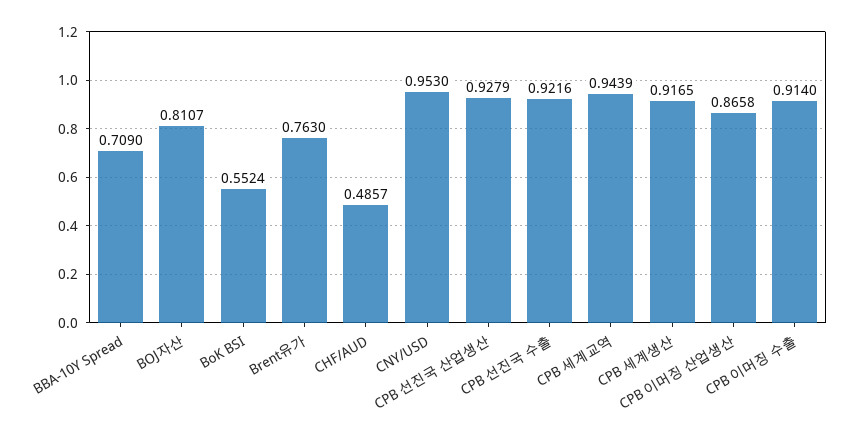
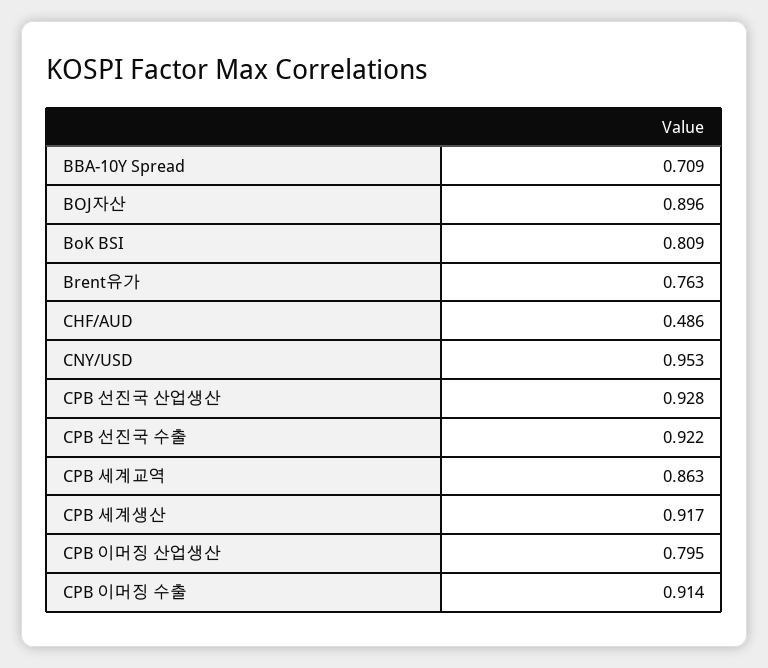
BOJ자산: 0.8107 -> 0.896
BoK BSI: 0.5524 -> 0.809
CPB 세계교역: 0.9439 -> 0.863
CPB 이머징 산업생산: 0.8658 -> 0.795

